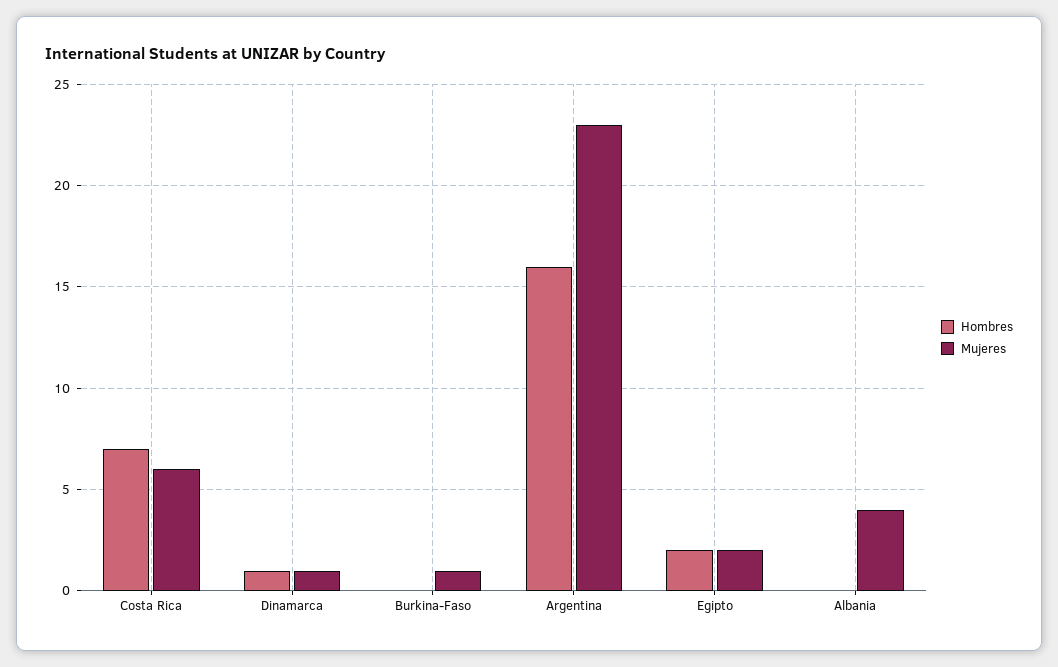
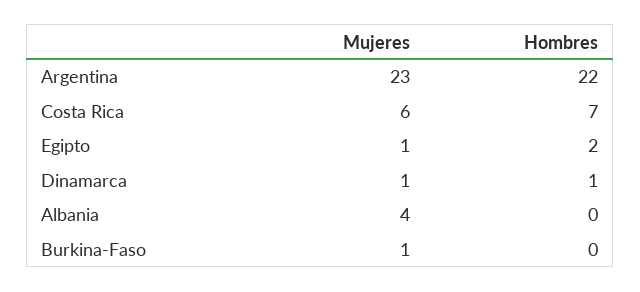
Hombres, Argentina: 16 -> 22
Mujeres, Egipto: 2 -> 1

